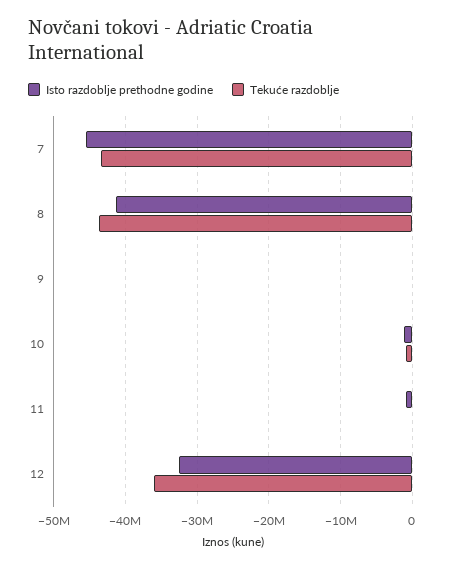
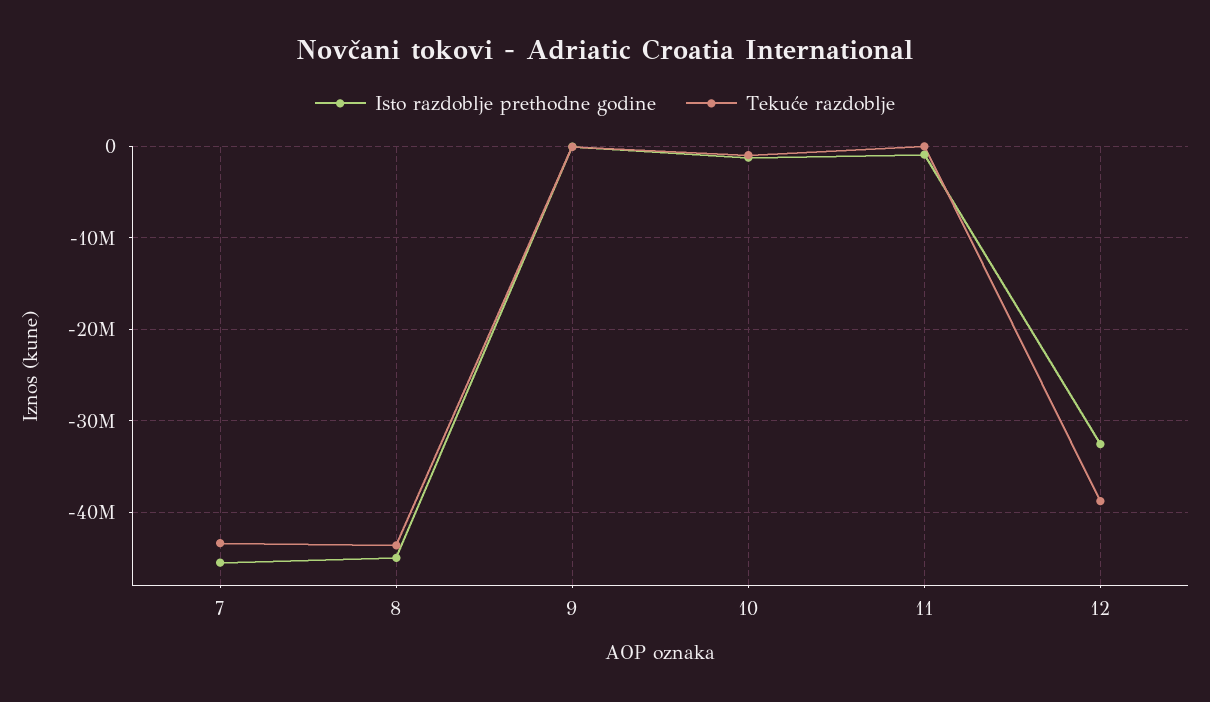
Isto razdoblje prethodne godine, 8: -41000000 -> -45000000
Tekuće razdoblje, 12: -36000000 -> -39000000

